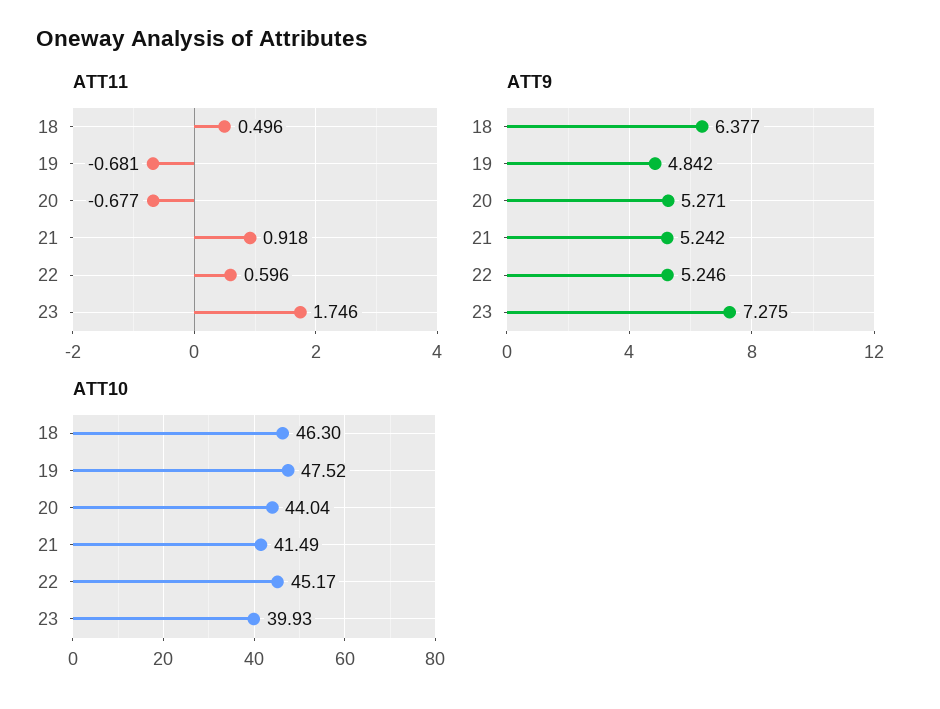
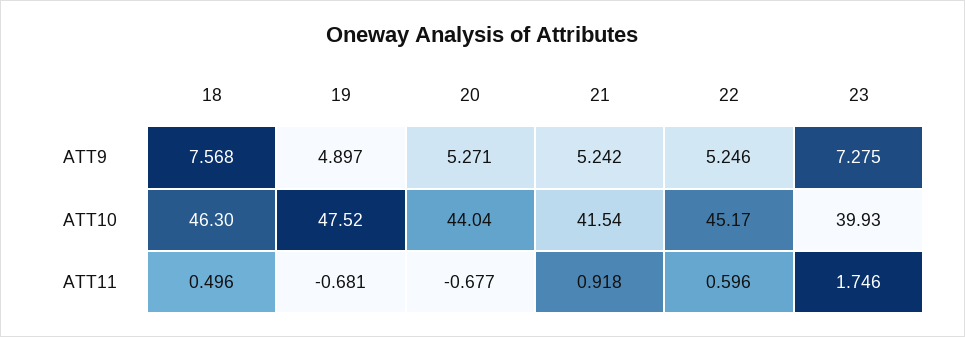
ATT9, 18: 6.377 -> 7.568
ATT9, 19: 4.842 -> 4.897
ATT10, 21: 41.49 -> 41.54

